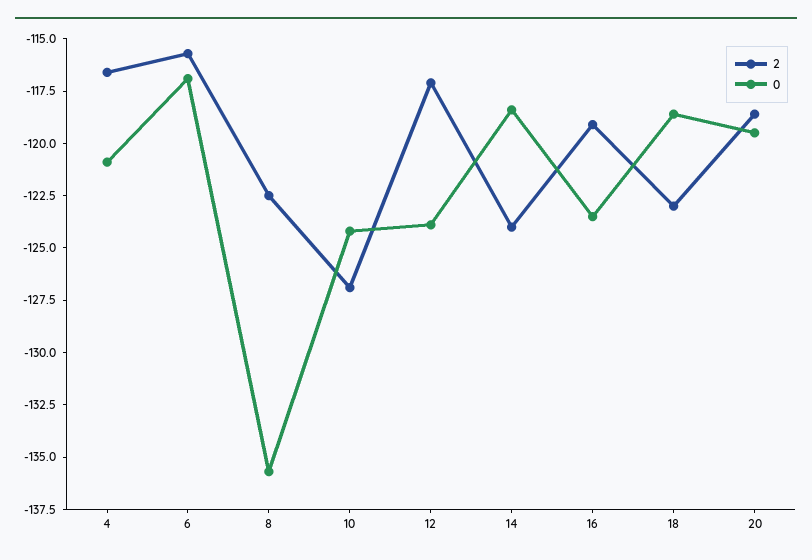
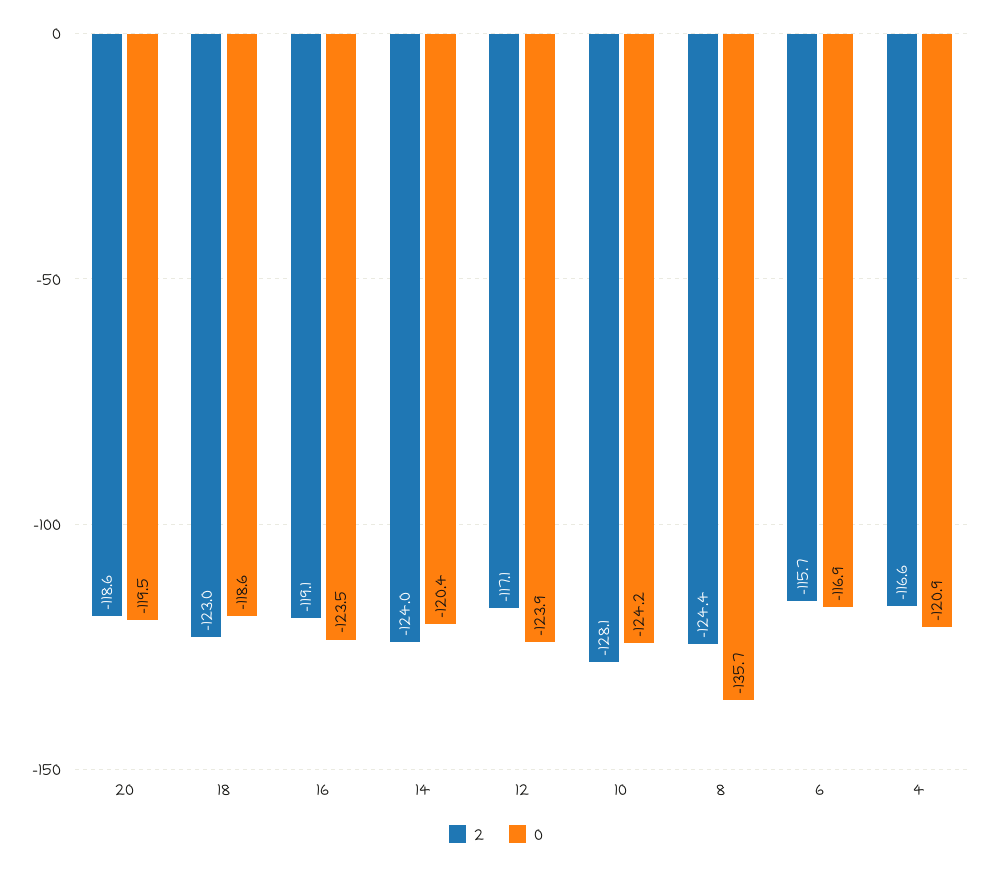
2, 8: -122.5 -> -124.4
2, 10: -127 -> -128.1
0, 14: -118.5 -> -120.4

